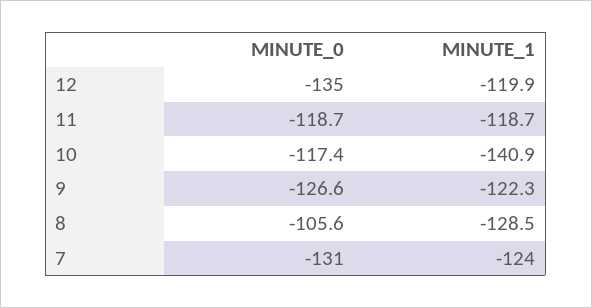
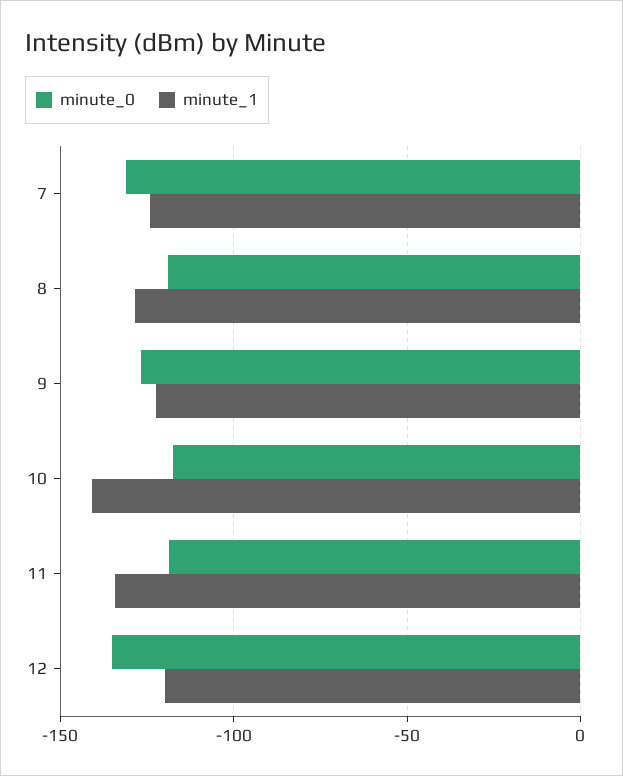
MINUTE_1, 11: -118.7 -> -135
MINUTE_0, 8: -105.6 -> -120

